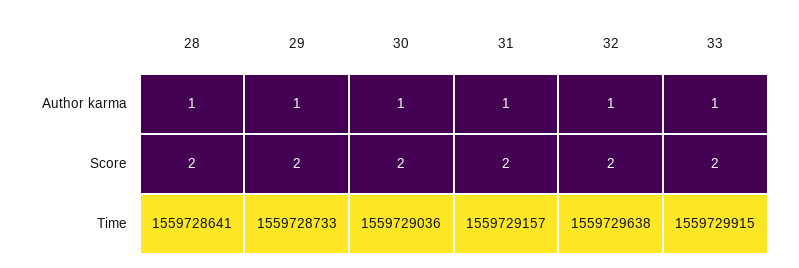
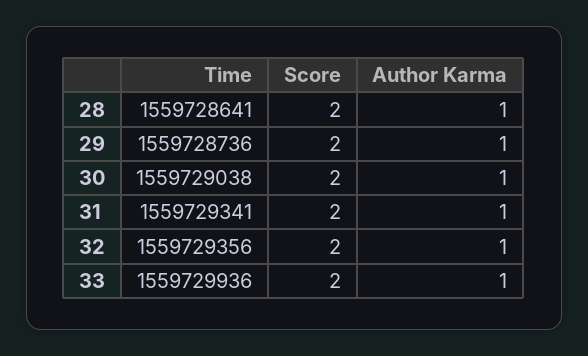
29, Time: 1559728733 -> 1559728736
30, Time: 1559729036 -> 1559729038
31, Time: 1559729157 -> 1559729341
32, Time: 1559729638 -> 1559729356
33, Time: 1559729915 -> 1559729936

